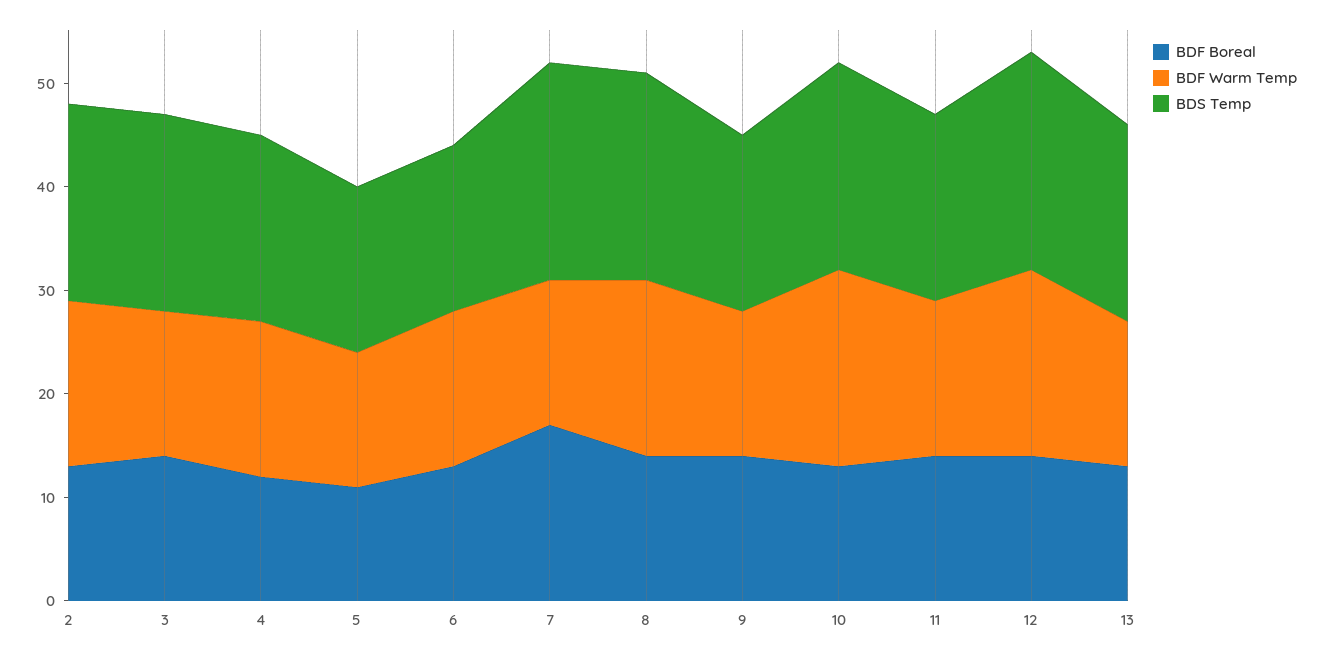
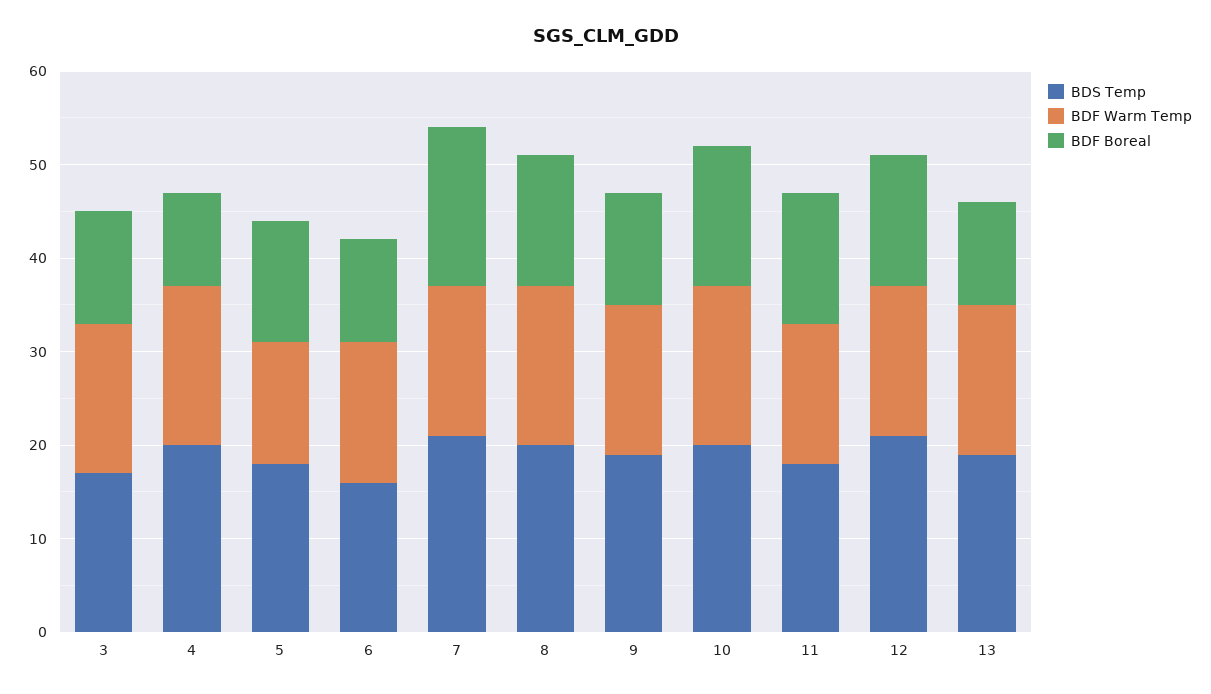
BDF Boreal, 2: 13 -> none
BDF Warm Temp, 2: 16 -> none
BDS Temp, 2: 19 -> none
BDF Boreal, 3: 14 -> 12
BDF Warm Temp, 3: 14 -> 16
BDS Temp, 3: 19 -> 17
BDF Boreal, 4: 12 -> 10
BDF Warm Temp, 4: 15 -> 17
BDS Temp, 4: 18 -> 20
BDF Boreal, 5: 11 -> 13
BDS Temp, 5: 16 -> 18
BDF Boreal, 6: 13 -> 11
BDF Warm Temp, 7: 14 -> 16
BDF Boreal, 9: 14 -> 12
BDF Warm Temp, 9: 14 -> 16
BDS Temp, 9: 17 -> 19
BDF Boreal, 10: 13 -> 15
BDF Warm Temp, 10: 19 -> 17
BDF Warm Temp, 12: 18 -> 16
BDF Boreal, 13: 13 -> 11
BDF Warm Temp, 13: 14 -> 16

